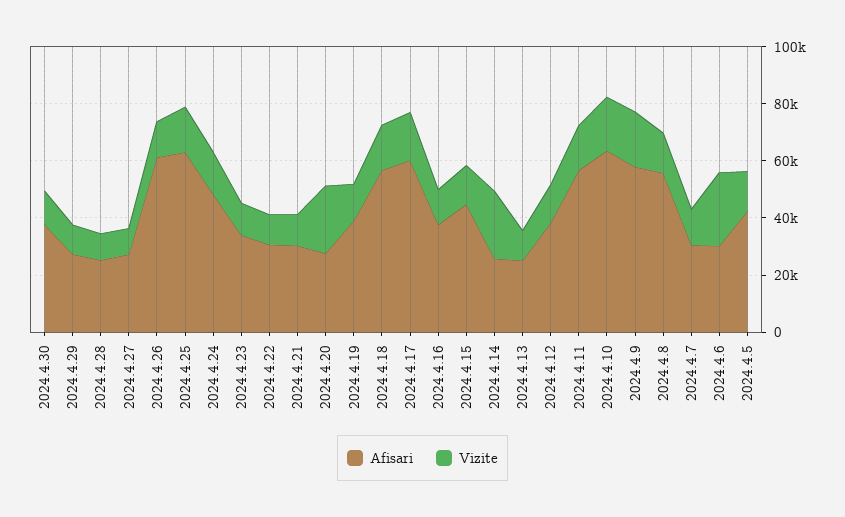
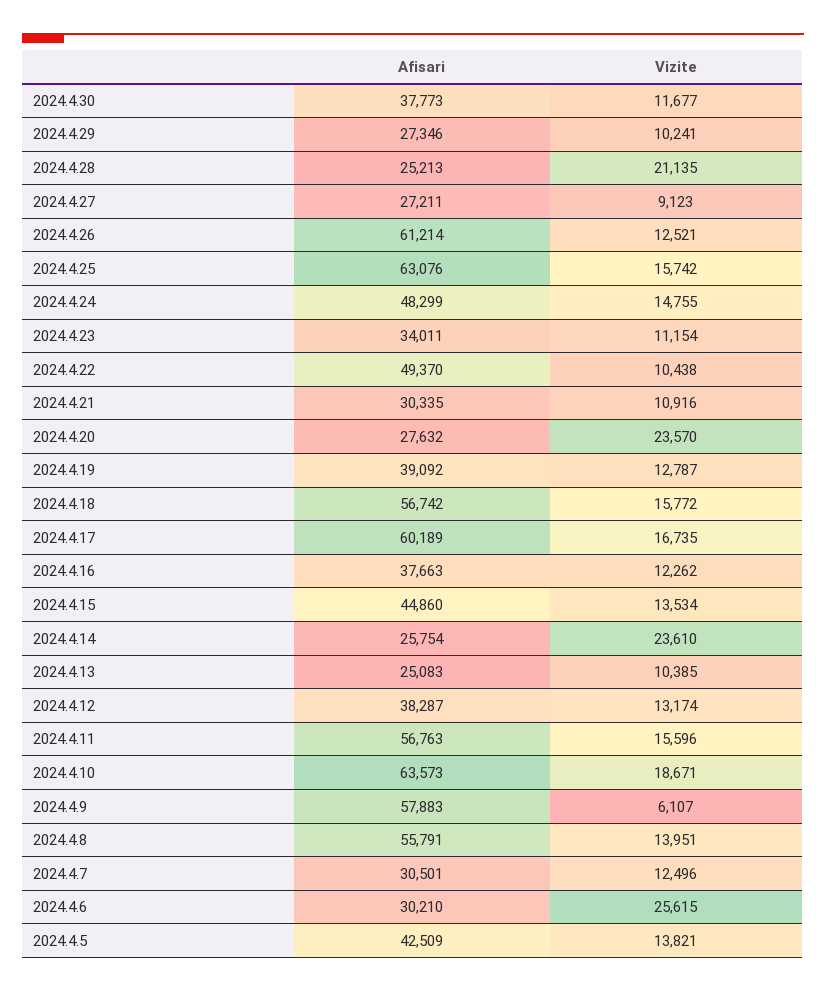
Vizite, 2024.4.28: 10000 -> 21135
Afisari, 2024.4.22: 30000 -> 49370
Vizite, 2024.4.9: 20000 -> 6107

